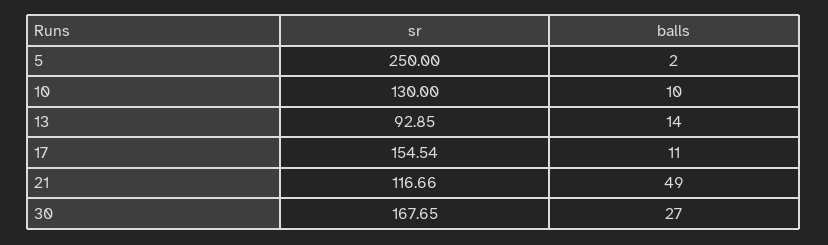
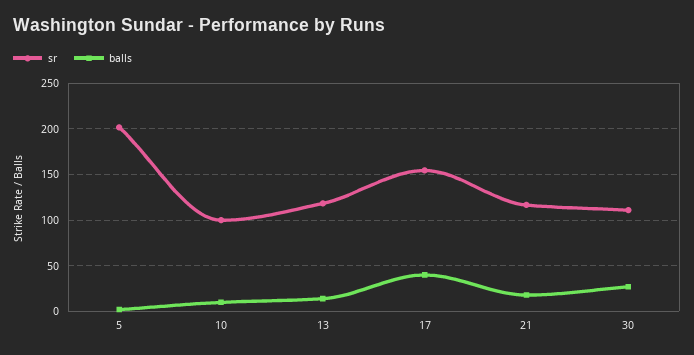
sr, 5: 250 -> 200
sr, 10: 130 -> 100
sr, 13: 92.85 -> 120
balls, 17: 11 -> 40
balls, 21: 49 -> 20
sr, 30: 167.65 -> 110

